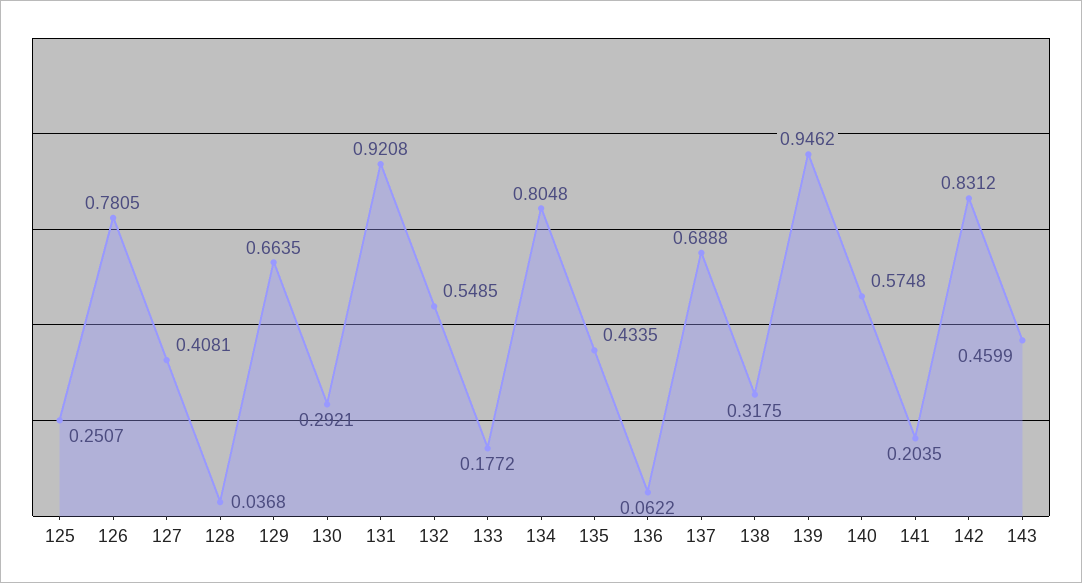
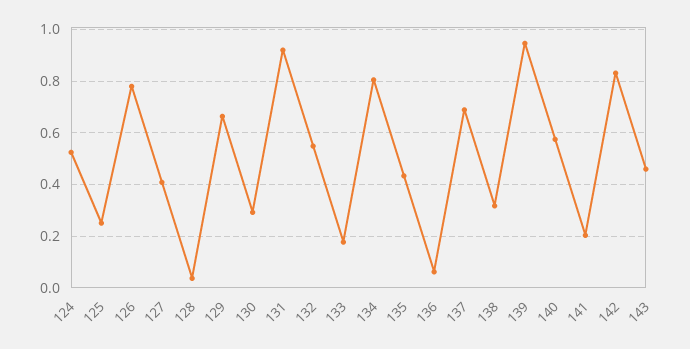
124: none -> 0.525

